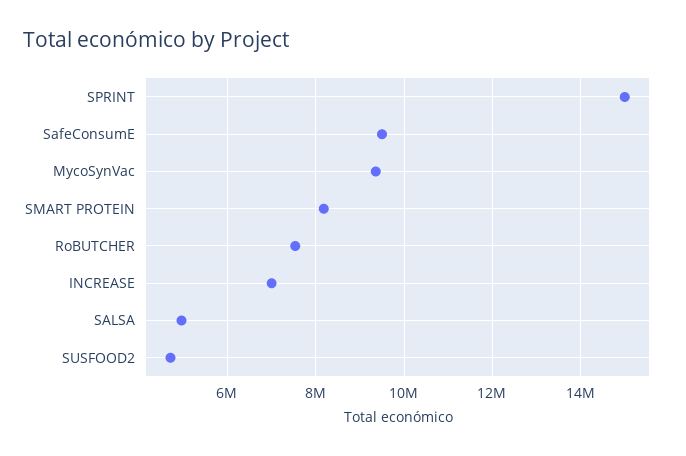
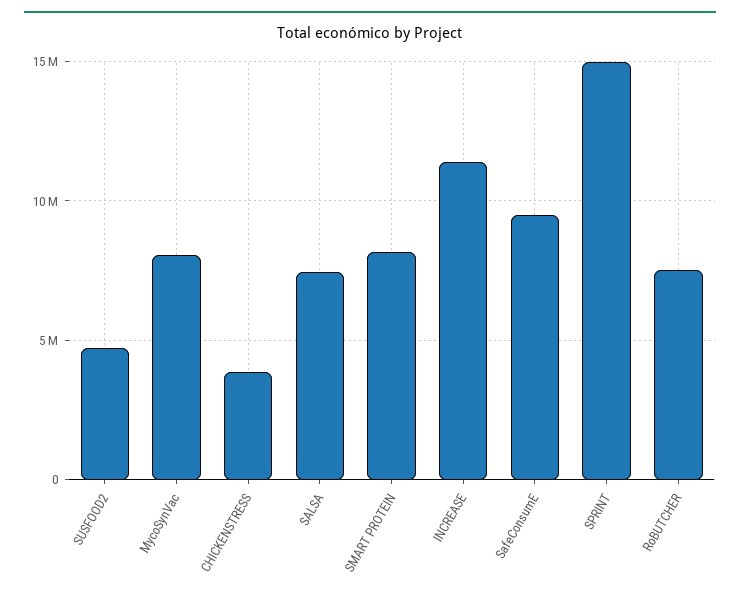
MycoSynVac: 9400000 -> 8000000
INCREASE: 7000000 -> 11500000
SALSA: 5000000 -> 7500000
CHICKENSTRESS: none -> 4000000

